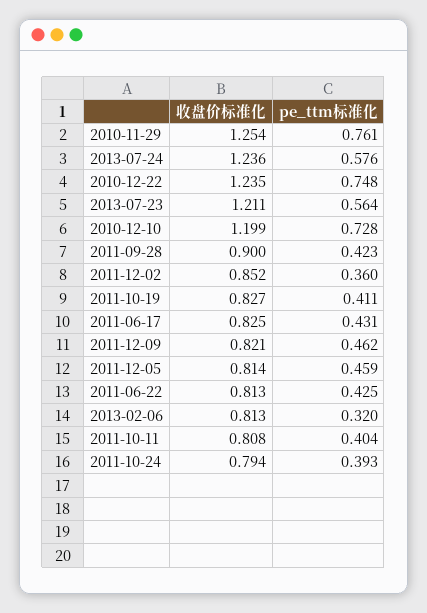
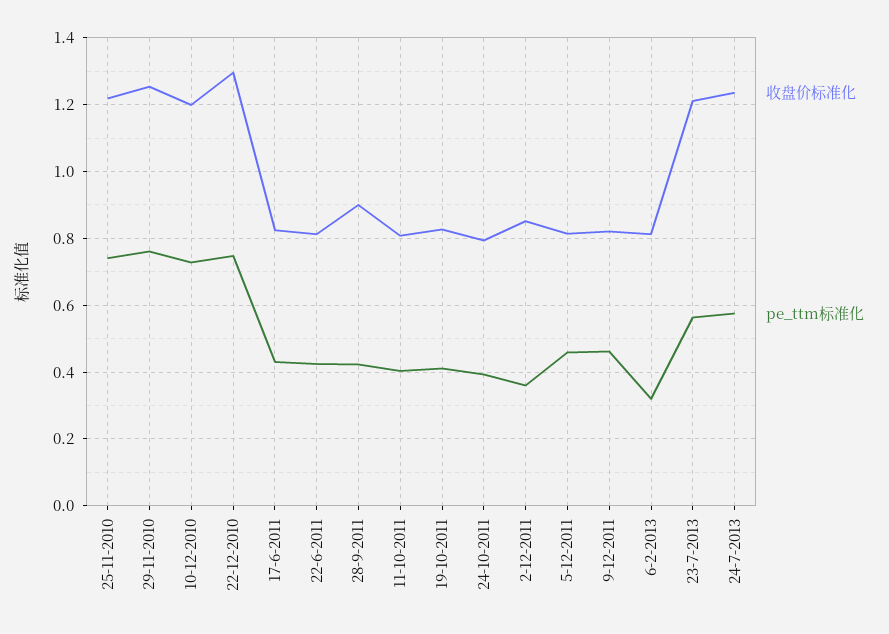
收盘价标准化, 2010-12-22: 1.235 -> 1.3
收盘价标准化, 25-11-2010: none -> 1.22
pe_ttm标准化, 25-11-2010: none -> 0.74

